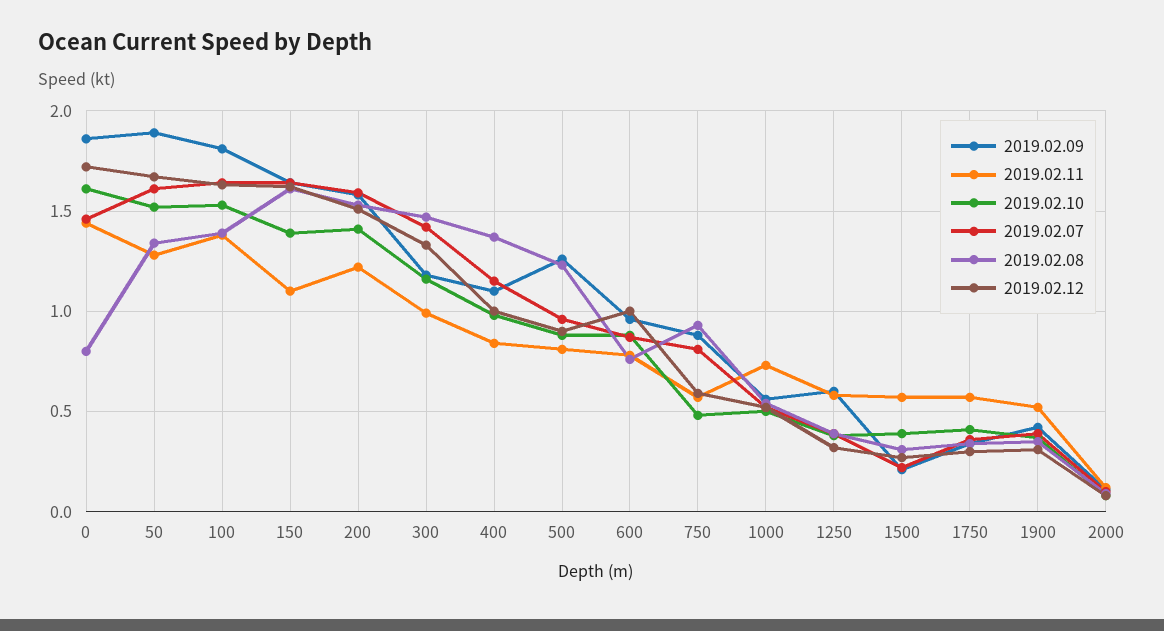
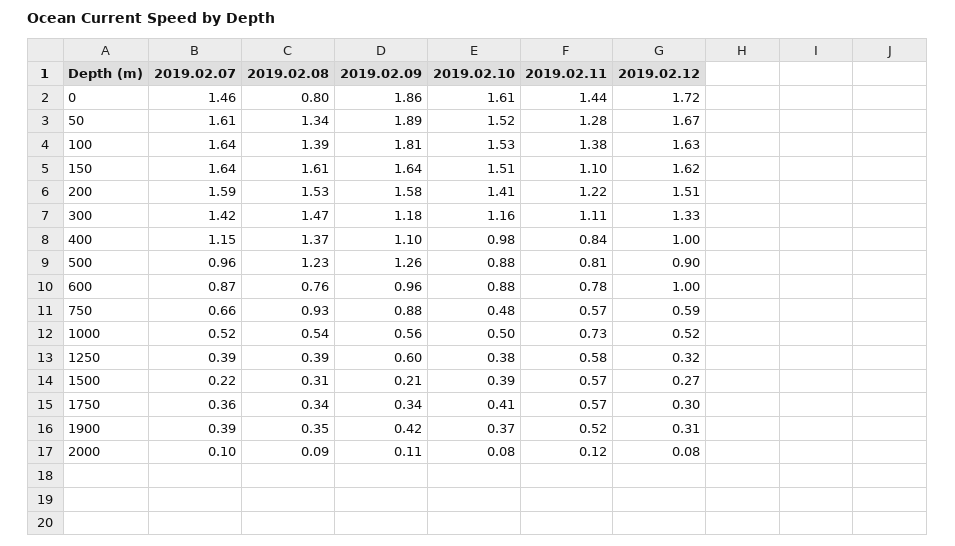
2019.02.10, 150: 1.4 -> 1.51
2019.02.11, 300: 1 -> 1.11
2019.02.07, 750: 0.8 -> 0.66

